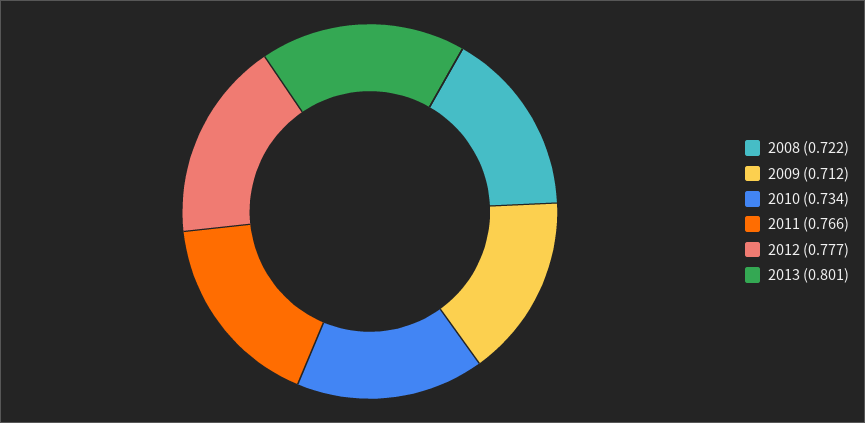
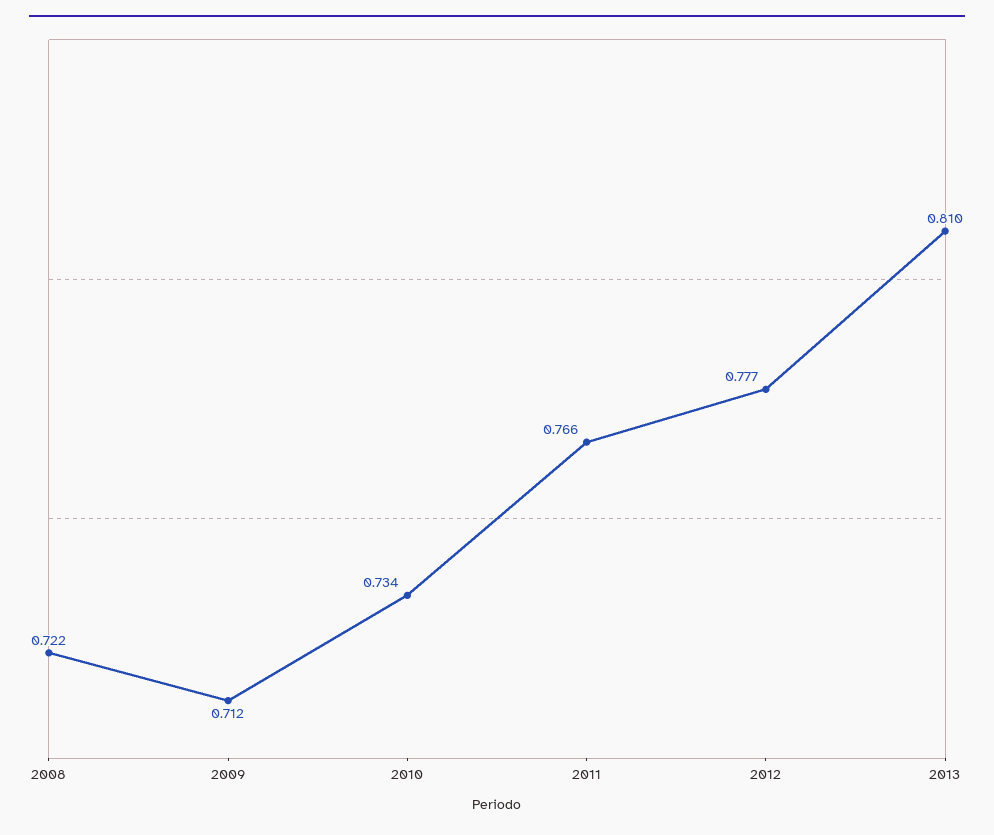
2013: 0.801 -> 0.81

